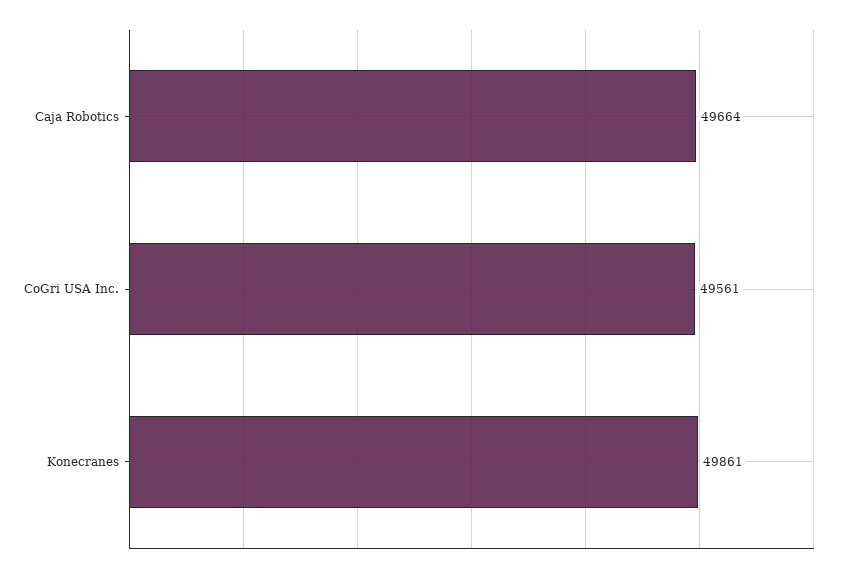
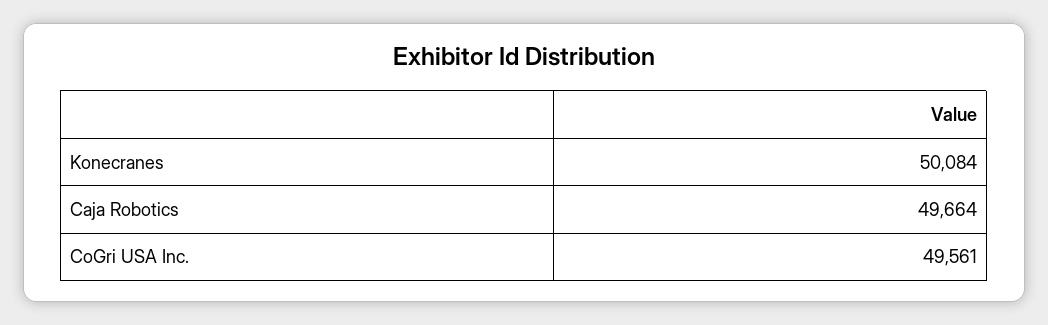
Konecranes: 49861 -> 50084

